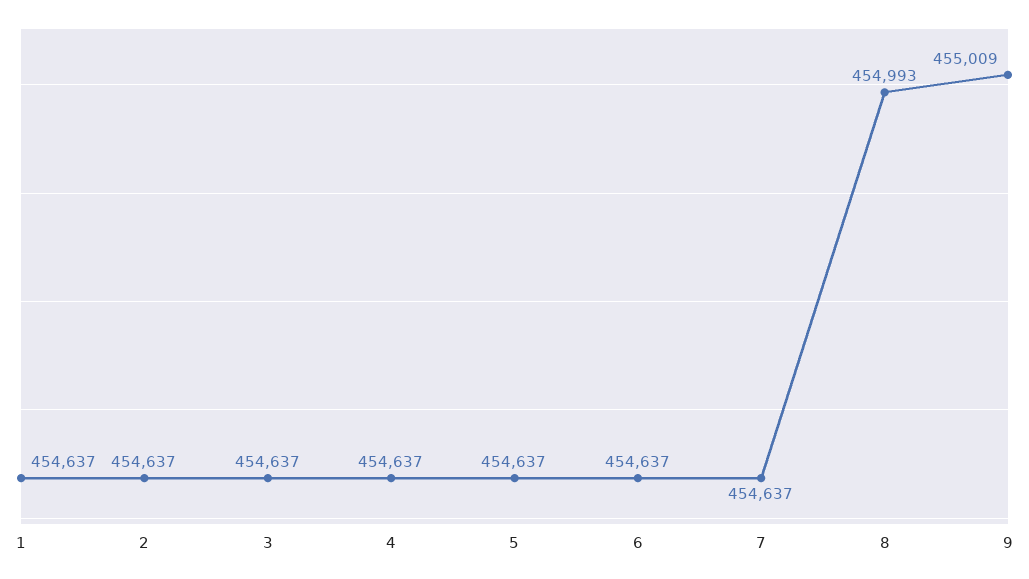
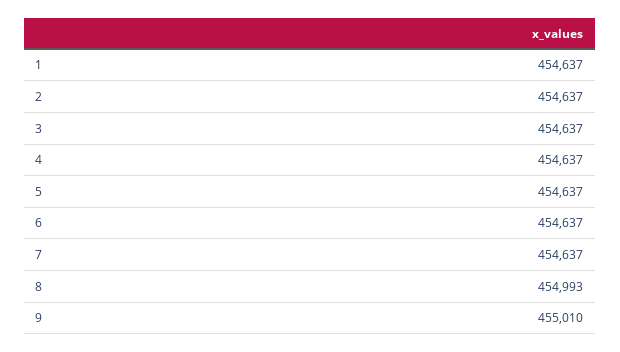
9: 455009 -> 455010

